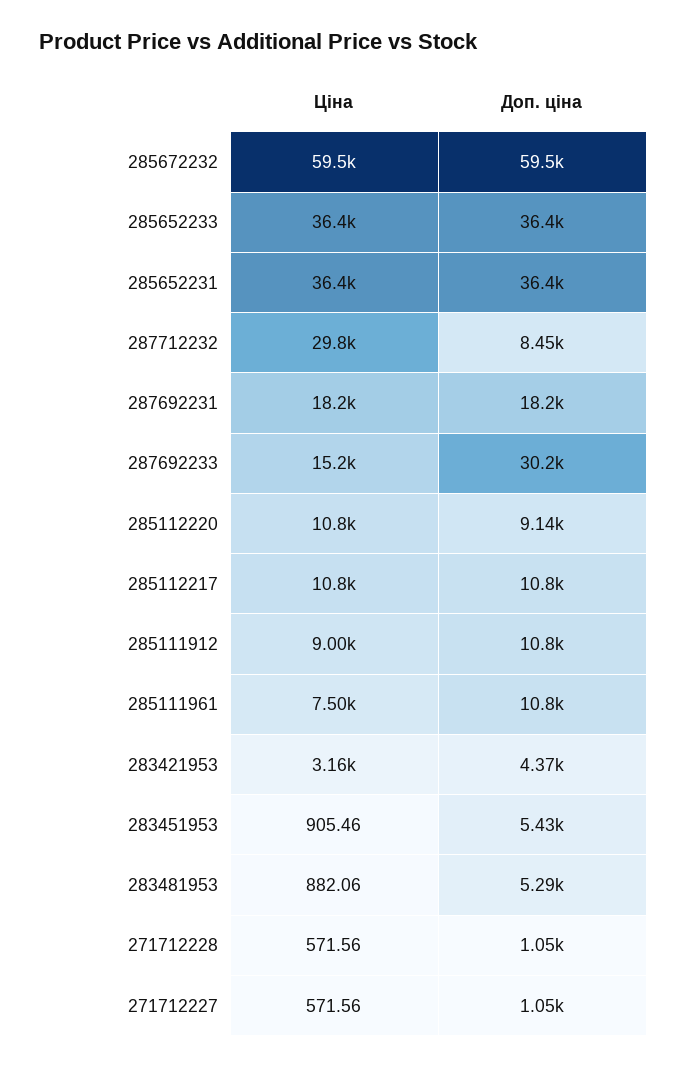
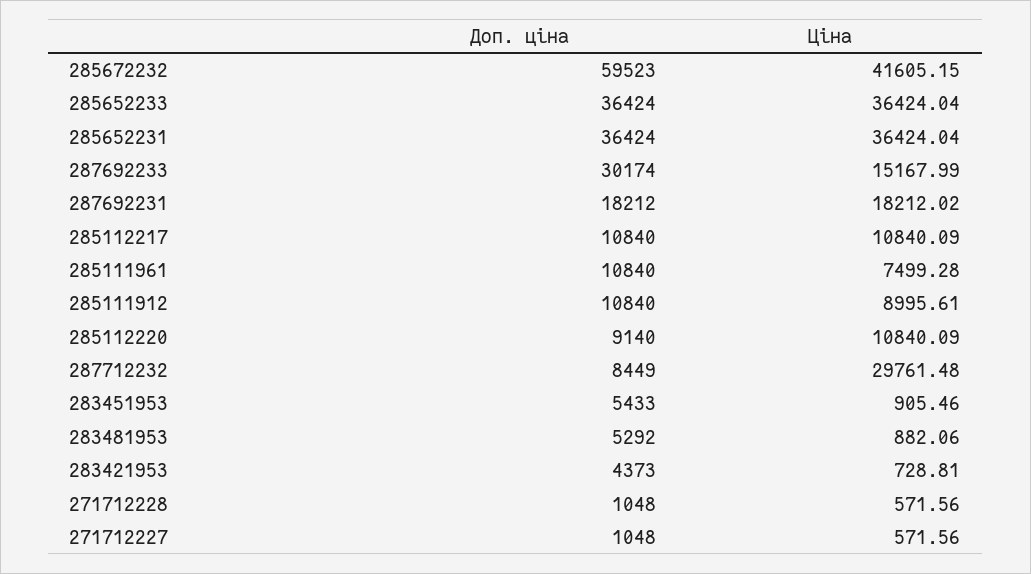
Ціна, 285672232: 59500 -> 41605.15
Ціна, 283421953: 3160 -> 728.81

